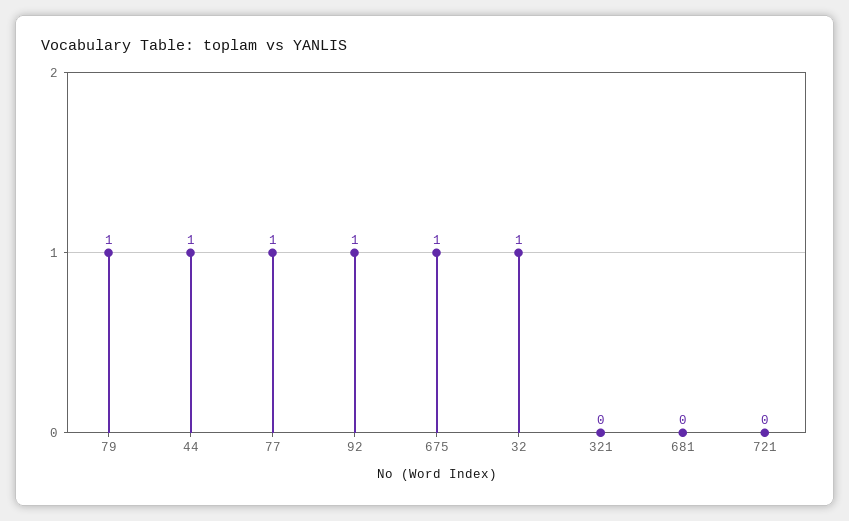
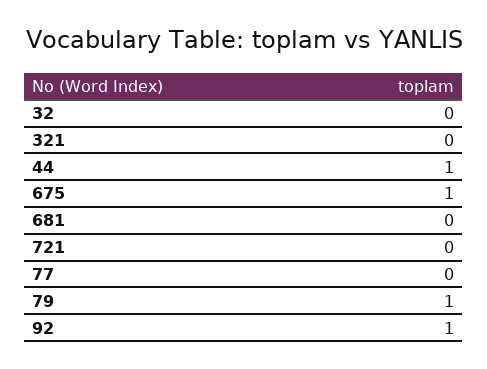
77: 1 -> 0
32: 1 -> 0

